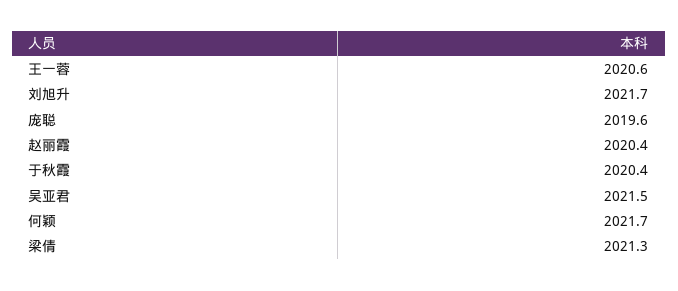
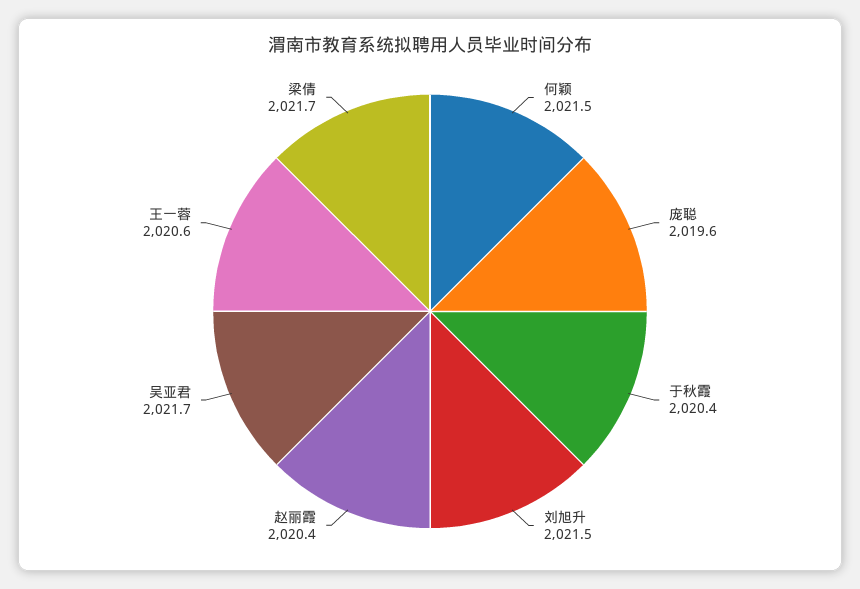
刘旭升: 2021.7 -> 2021.5
吴亚君: 2021.5 -> 2021.7
何颖: 2021.7 -> 2021.5
梁倩: 2021.3 -> 2021.7

